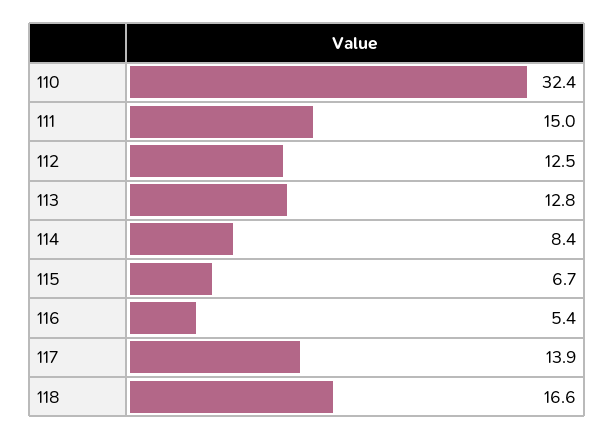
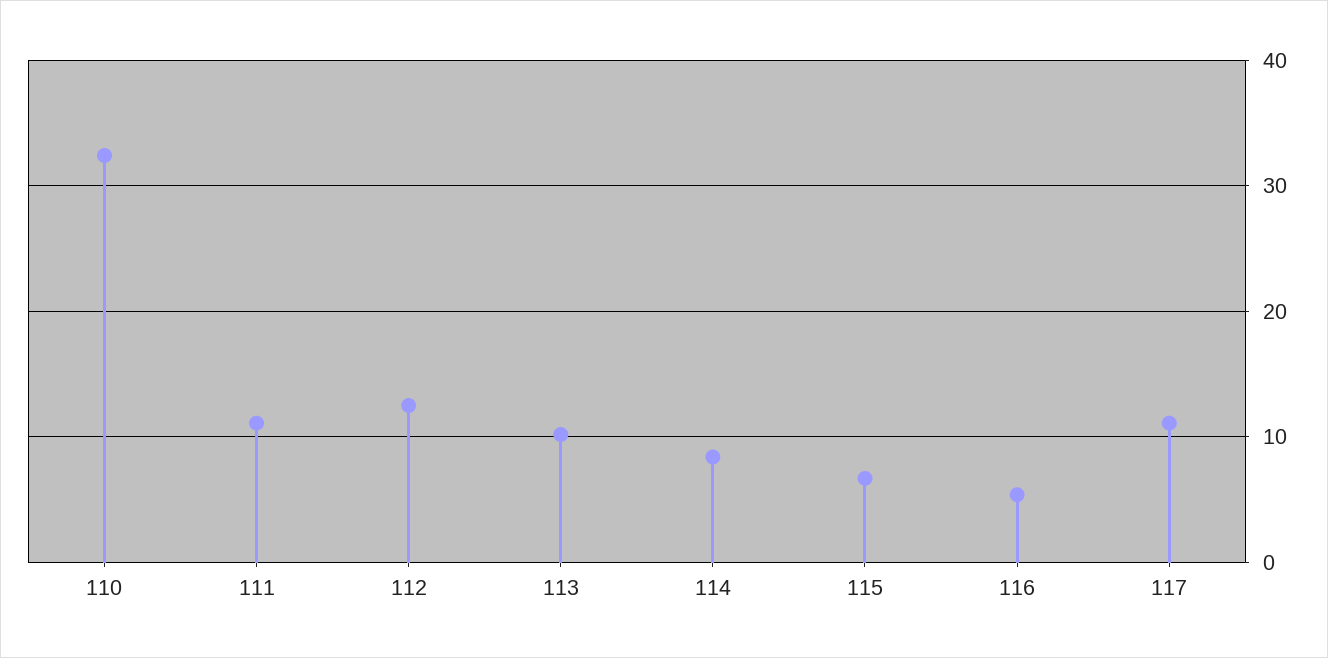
111: 15 -> 11
113: 12.8 -> 10
117: 13.9 -> 11
118: 16.6 -> none

